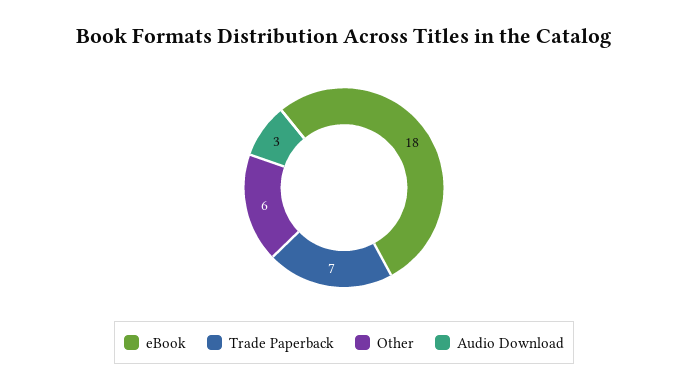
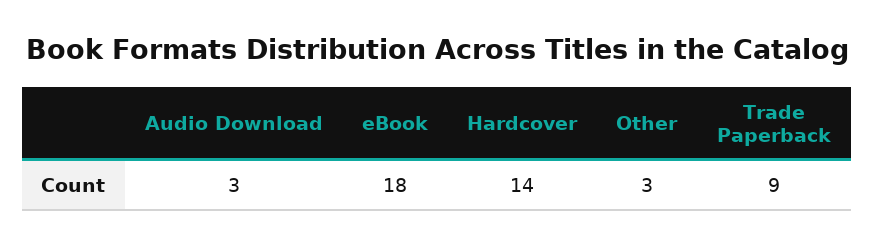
Trade Paperback: 7 -> 9
Other: 6 -> 3
Hardcover: none -> 14

